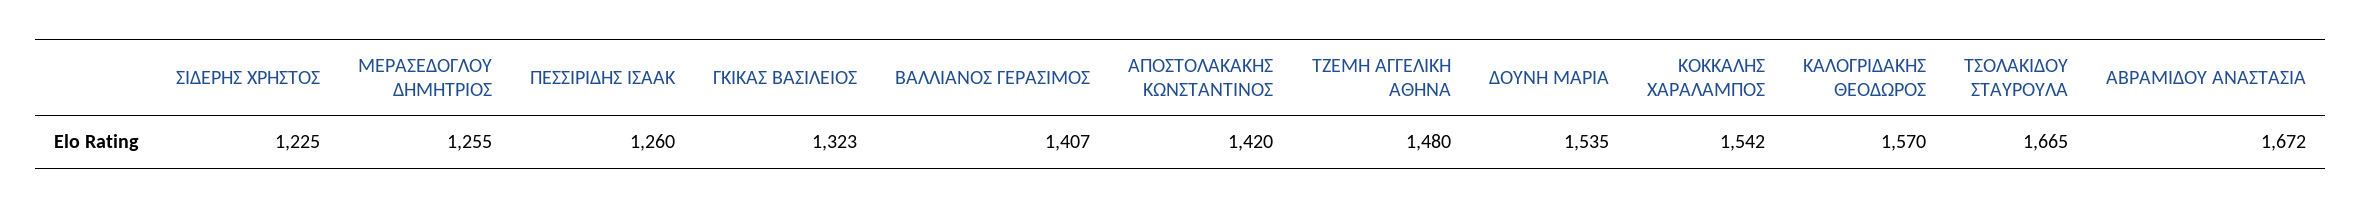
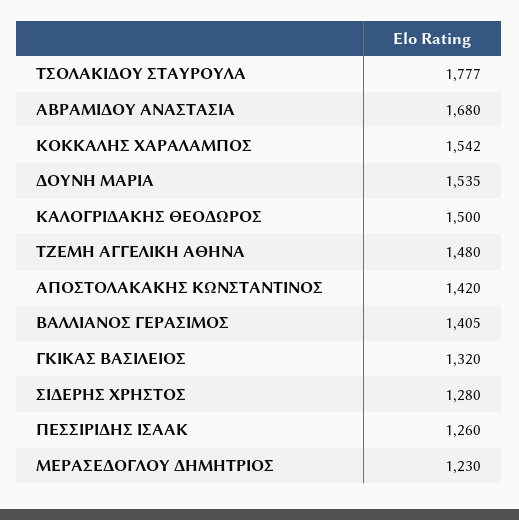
ΣΙΔΕΡΗΣ ΧΡΗΣΤΟΣ: 1225 -> 1280
ΜΕΡΑΣΕΔΟΓΛΟΥ ΔΗΜΗΤΡΙΟΣ: 1255 -> 1230
ΓΚΙΚΑΣ ΒΑΣΙΛΕΙΟΣ: 1323 -> 1320
ΒΑΛΛΙΑΝΟΣ ΓΕΡΑΣΙΜΟΣ: 1407 -> 1405
ΚΑΛΟΓΡΙΔΑΚΗΣ ΘΕΟΔΩΡΟΣ: 1570 -> 1500
ΤΣΟΛΑΚΙΔΟΥ ΣΤΑΥΡΟΥΛΑ: 1665 -> 1777
ΑΒΡΑΜΙΔΟΥ ΑΝΑΣΤΑΣΙΑ: 1672 -> 1680

